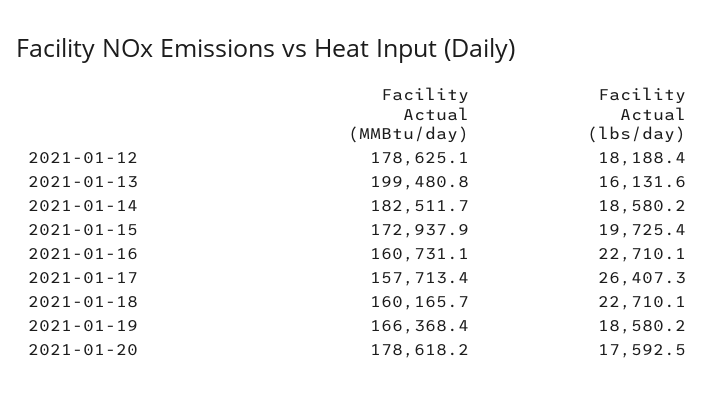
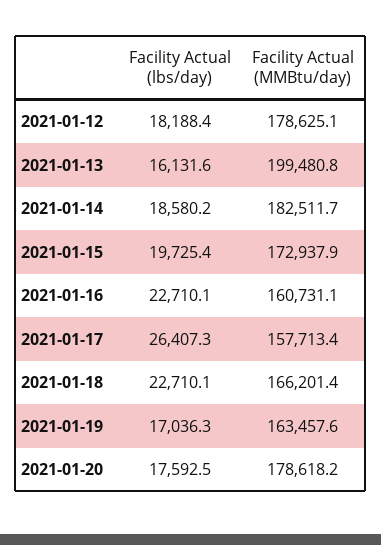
Facility Actual (MMBtu/day), 2021-01-18: 160165.7 -> 166201.4
Facility Actual (MMBtu/day), 2021-01-19: 166368.4 -> 163457.6
Facility Actual (lbs/day), 2021-01-19: 18580.2 -> 17036.3

